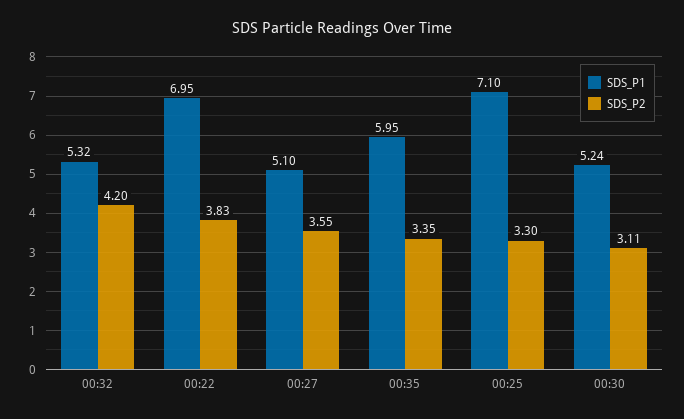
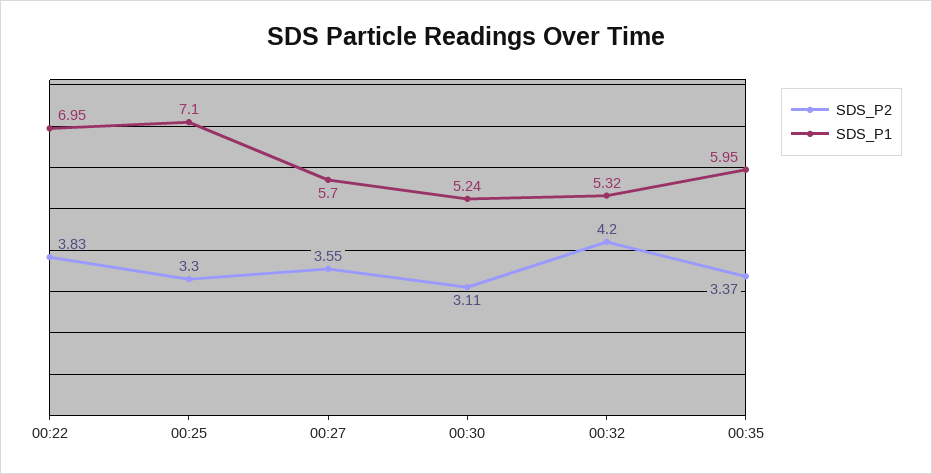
SDS_P1, 00:27: 5.1 -> 5.7
SDS_P2, 00:35: 3.35 -> 3.37

